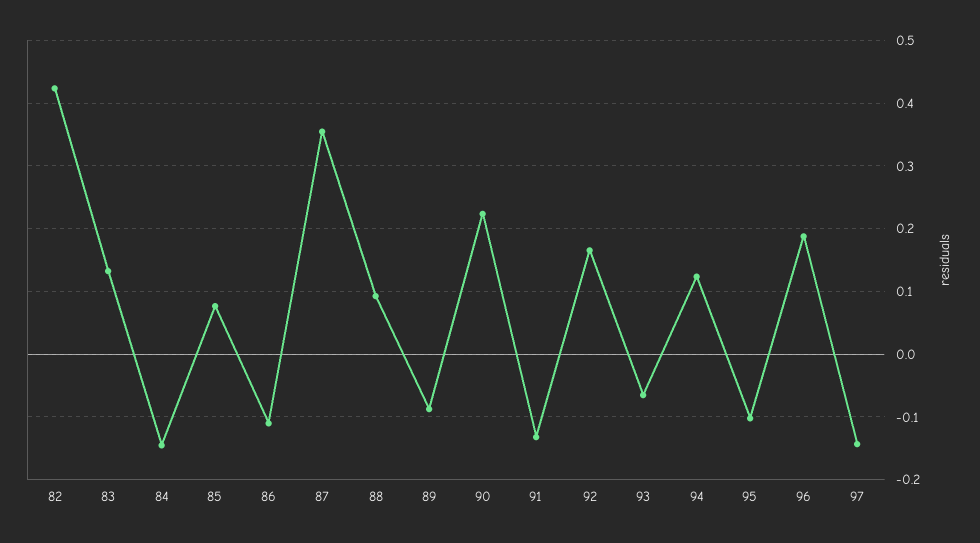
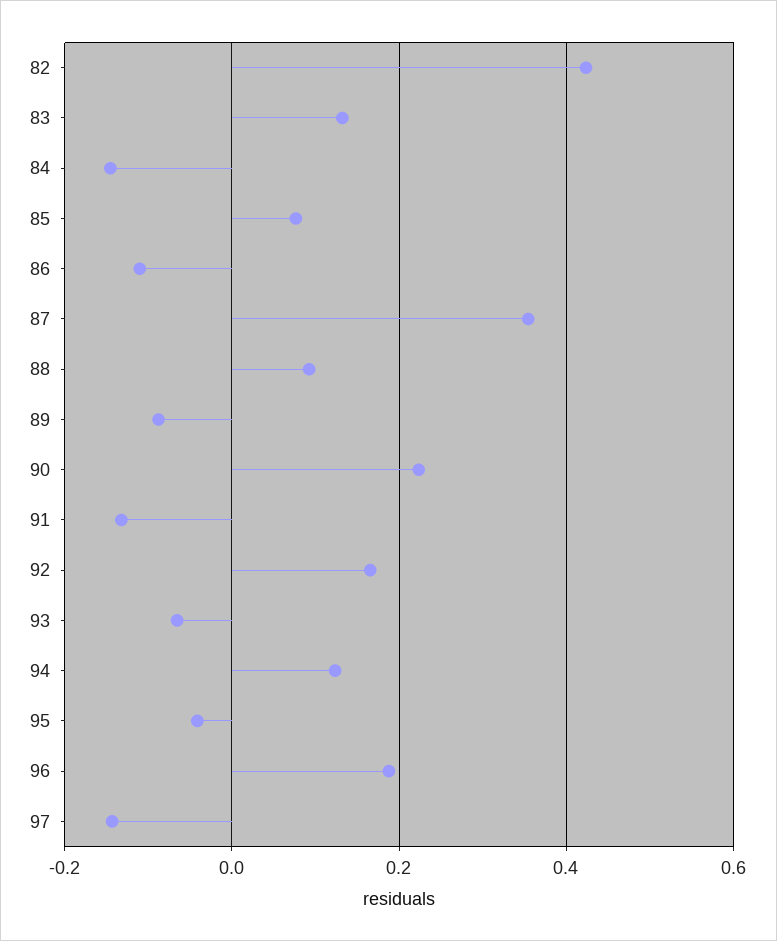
95: -0.1 -> -0.04

